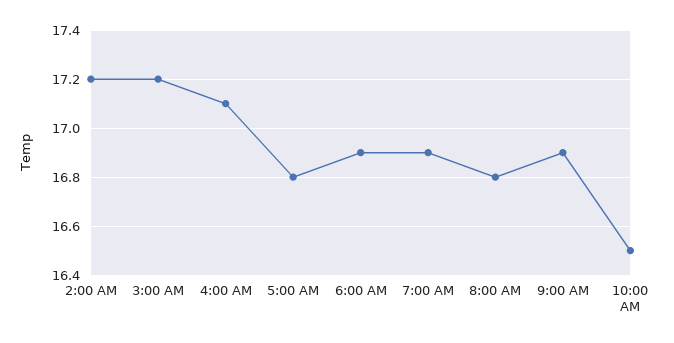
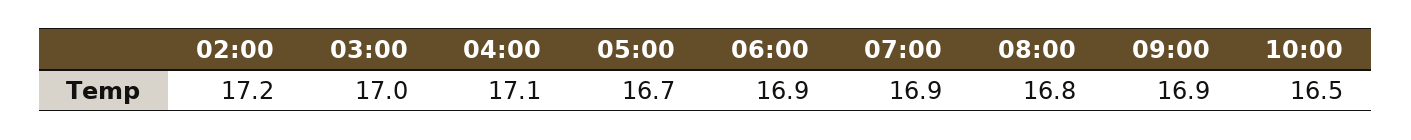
3:00 AM: 17.2 -> 17
5:00 AM: 16.8 -> 16.7

